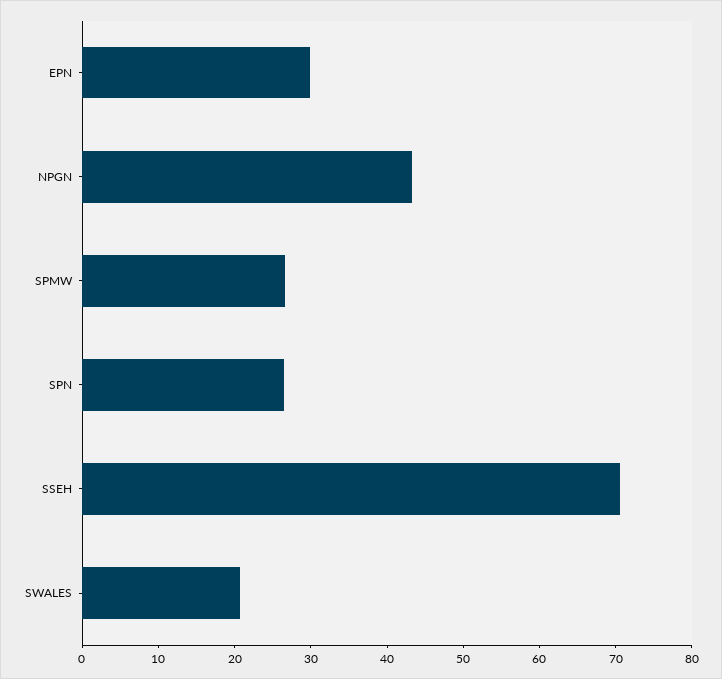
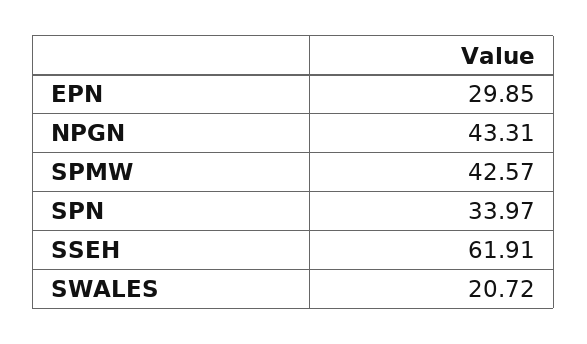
SPMW: 26 -> 42.57
SPN: 26 -> 33.97
SSEH: 70 -> 61.91

